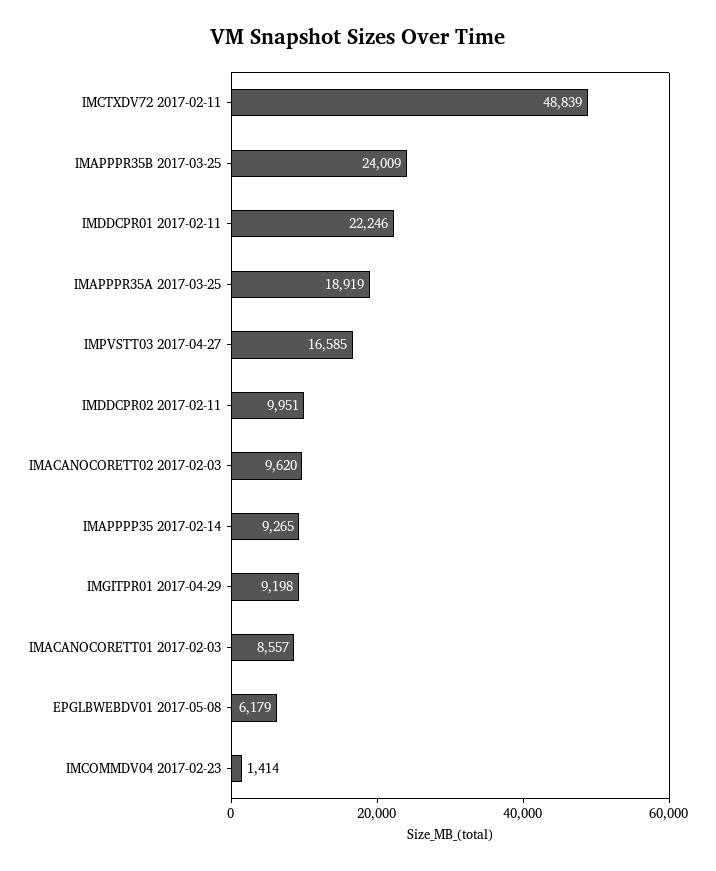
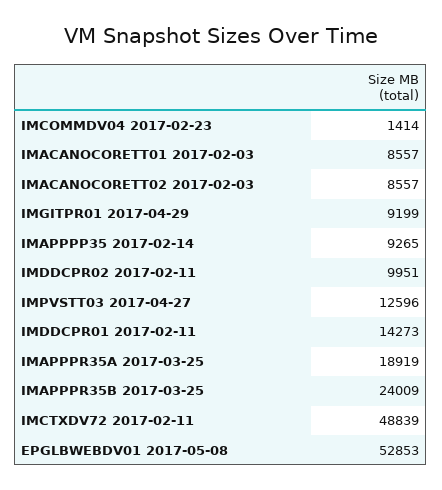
IMDDCPR01 2017-02-11: 22246 -> 14273
IMPVSTT03 2017-04-27: 16585 -> 12596
IMACANOCORETT02 2017-02-03: 9620 -> 8557
IMGITPR01 2017-04-29: 9198 -> 9199
EPGLBWEBDV01 2017-05-08: 6179 -> 52853

